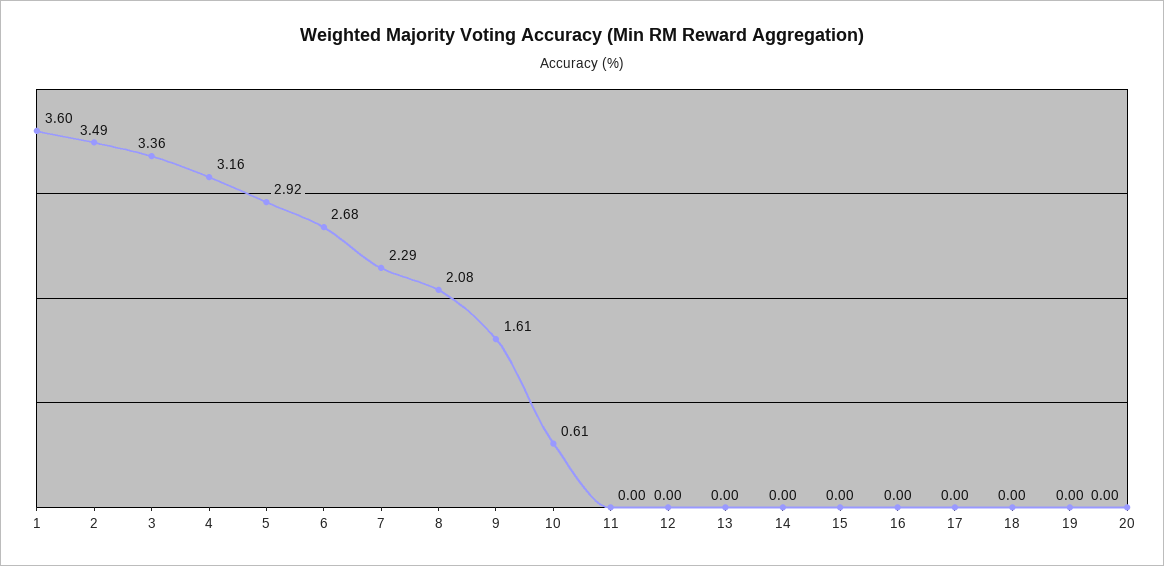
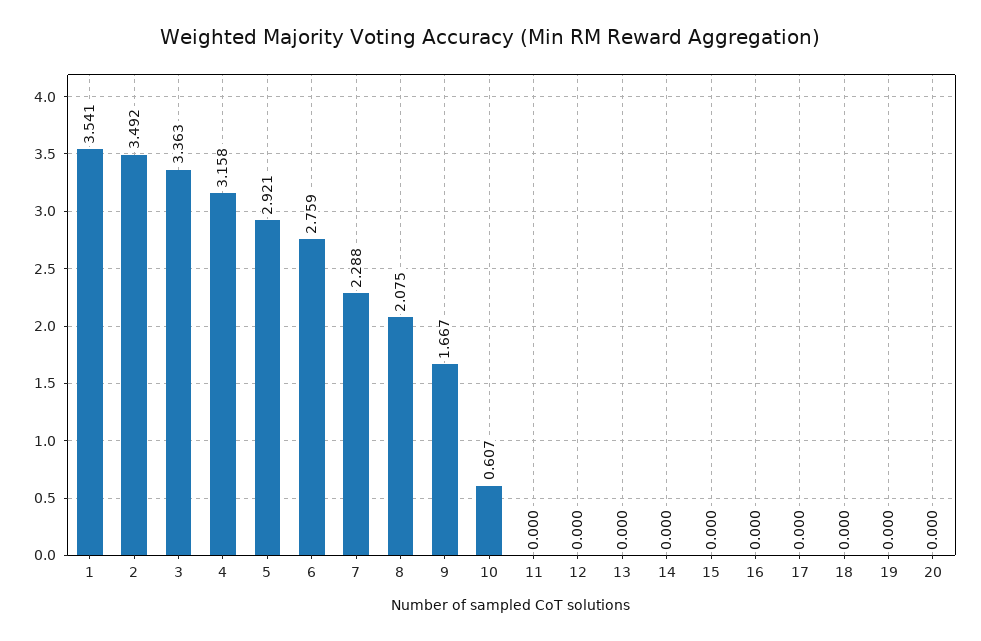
1: 3.6 -> 3.541
6: 2.68 -> 2.759
9: 1.61 -> 1.667

